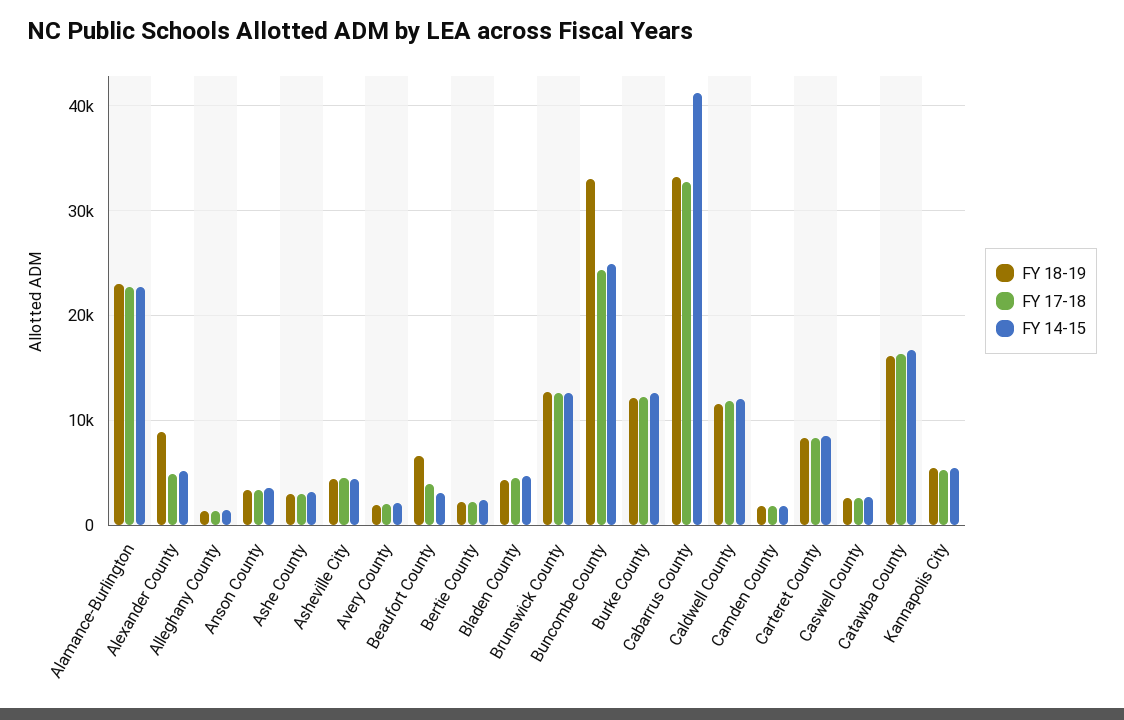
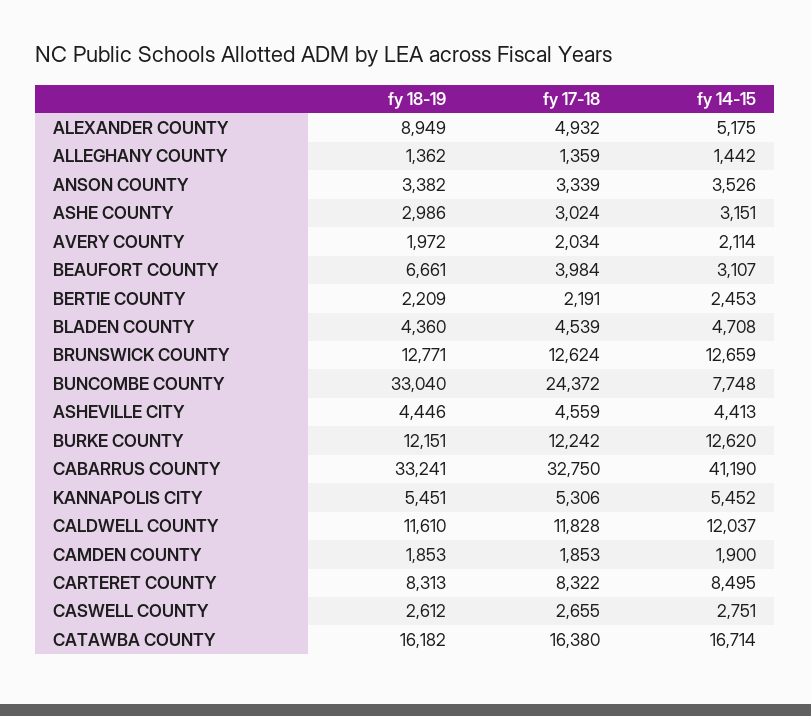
FY 18-19, Alamance-Burlington: 23000 -> none
FY 17-18, Alamance-Burlington: 23000 -> none
FY 14-15, Alamance-Burlington: 23000 -> none
FY 14-15, Buncombe County: 25000 -> 7748

